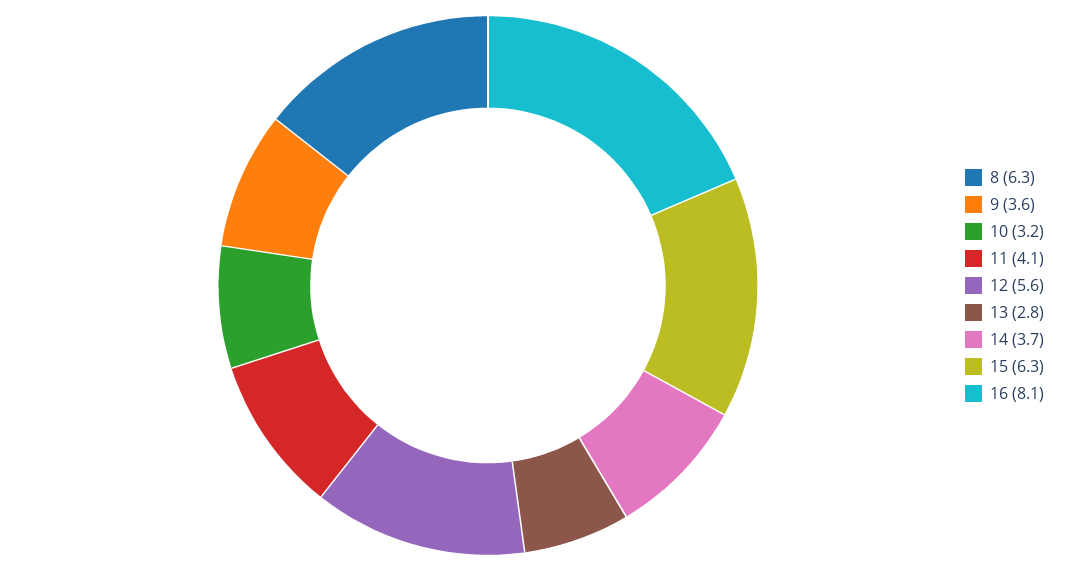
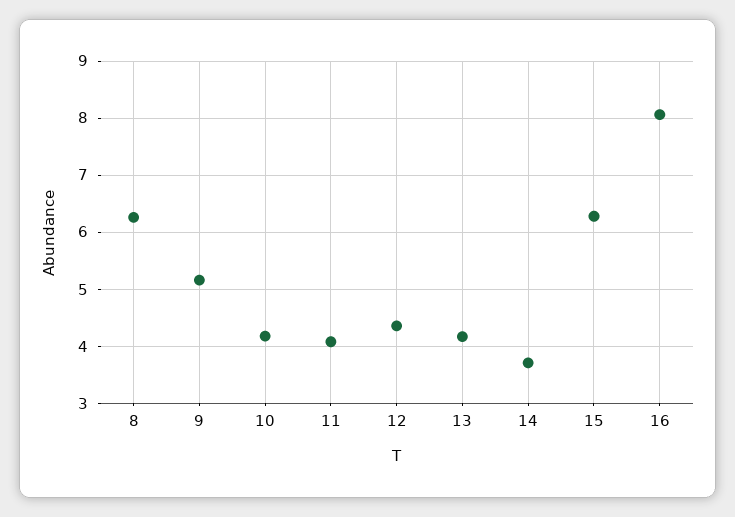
9: 3.6 -> 5.2
10: 3.2 -> 4.2
12: 5.6 -> 4.4
13: 2.8 -> 4.2

